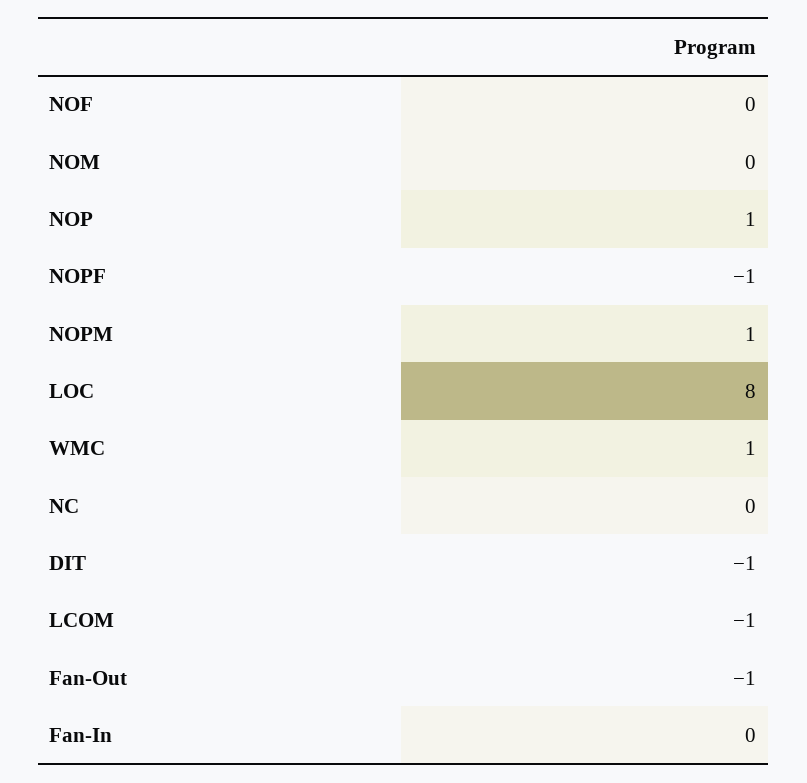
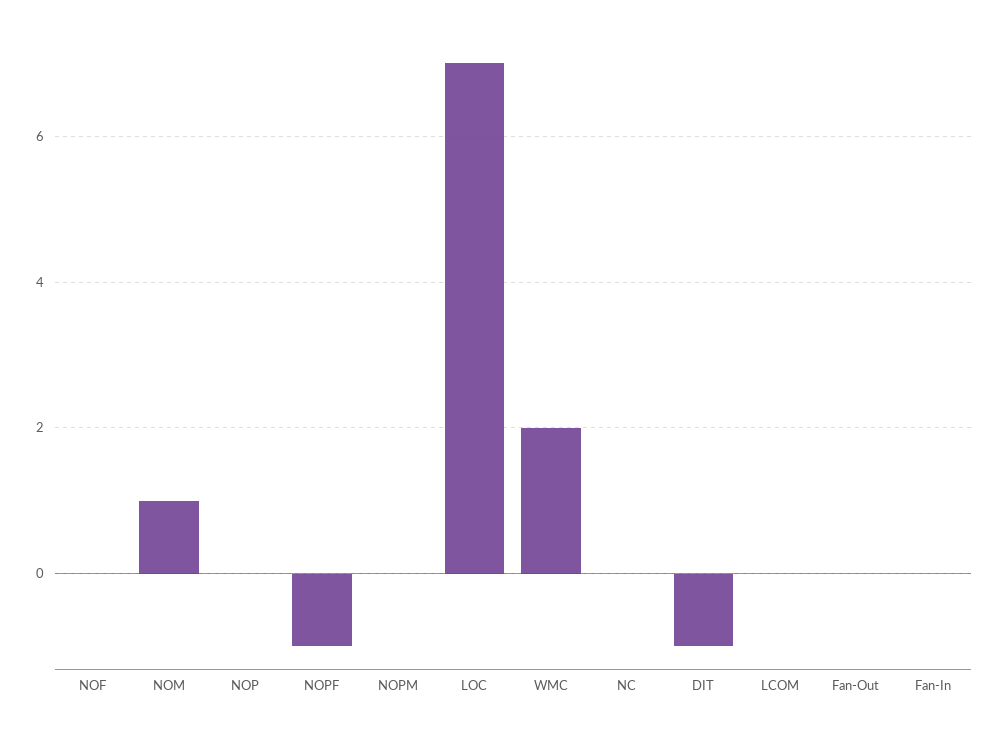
NOM: 0 -> 1
NOP: 1 -> 0
NOPM: 1 -> 0
LOC: 8 -> 7
WMC: 1 -> 2
LCOM: -1 -> 0
Fan-Out: -1 -> 0

